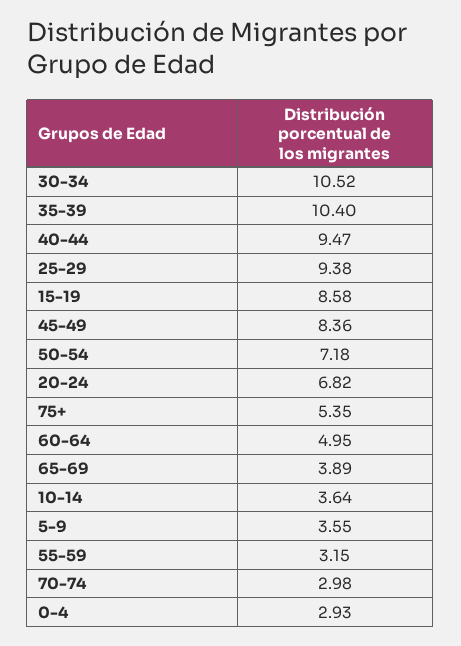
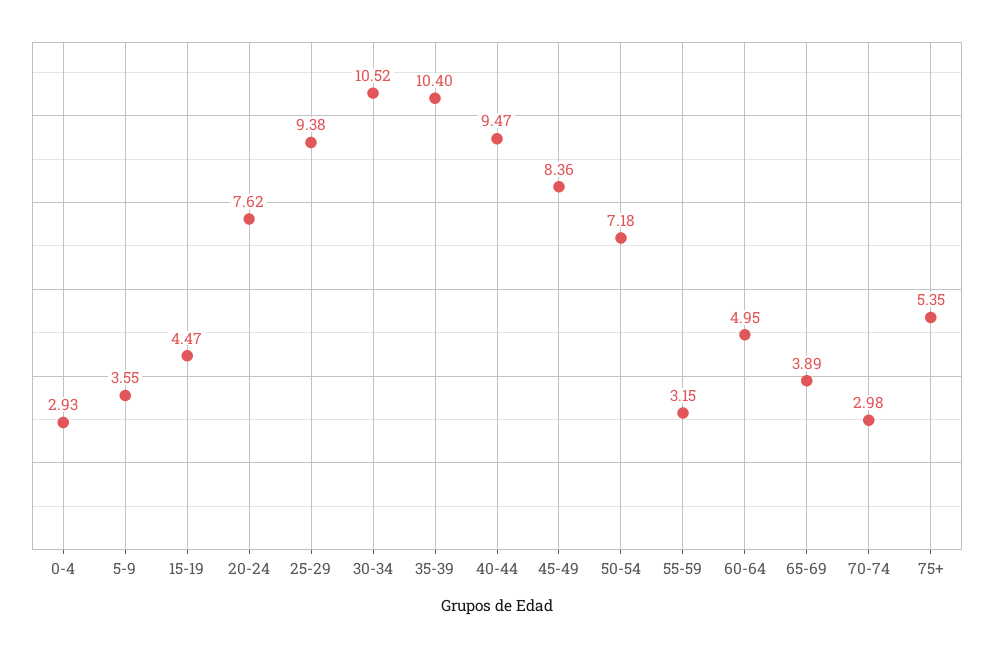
15-19: 8.58 -> 4.47
20-24: 6.82 -> 7.62
10-14: 3.64 -> none

